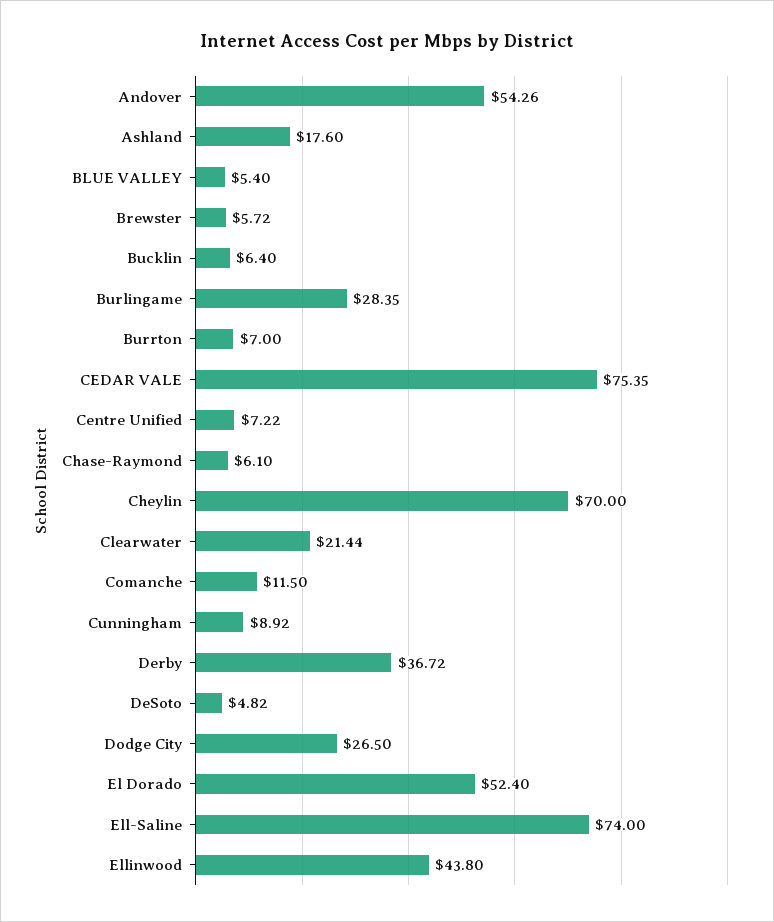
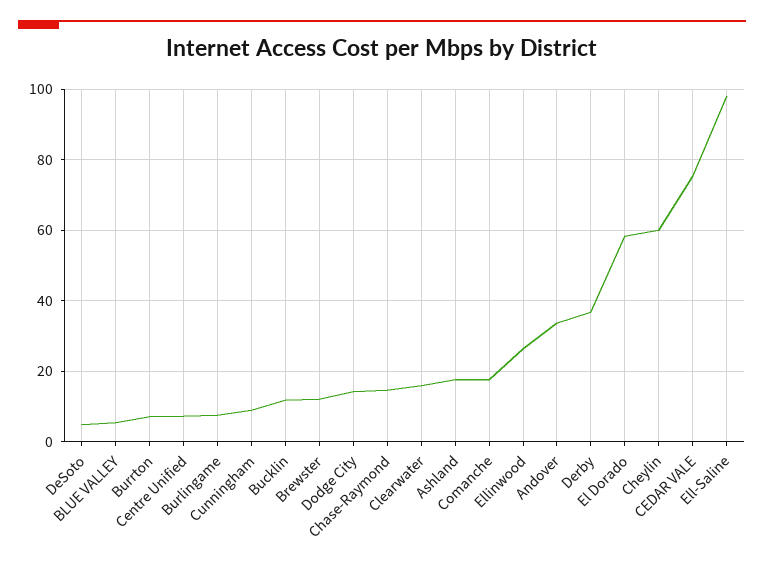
Andover: 54.26 -> 34
Brewster: 5.72 -> 12
Bucklin: 6.4 -> 12
Burlingame: 28.35 -> 8
Chase-Raymond: 6.1 -> 14
Cheylin: 70 -> 60
Clearwater: 21.44 -> 16
Comanche: 11.5 -> 18
Dodge City: 26.5 -> 14
El Dorado: 52.4 -> 58
Ell-Saline: 74 -> 98
Ellinwood: 43.8 -> 26

